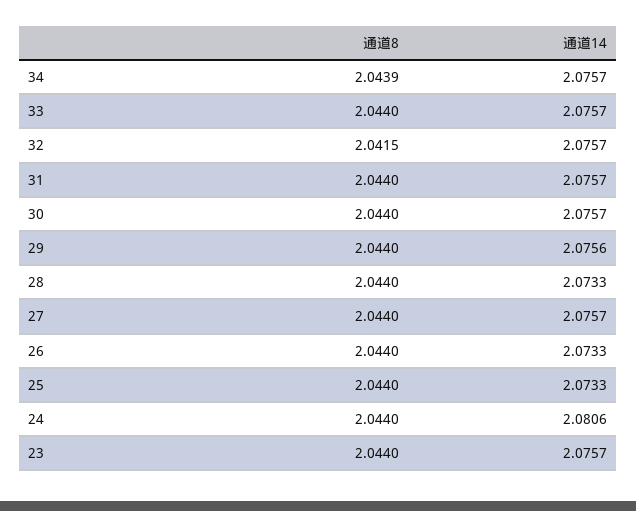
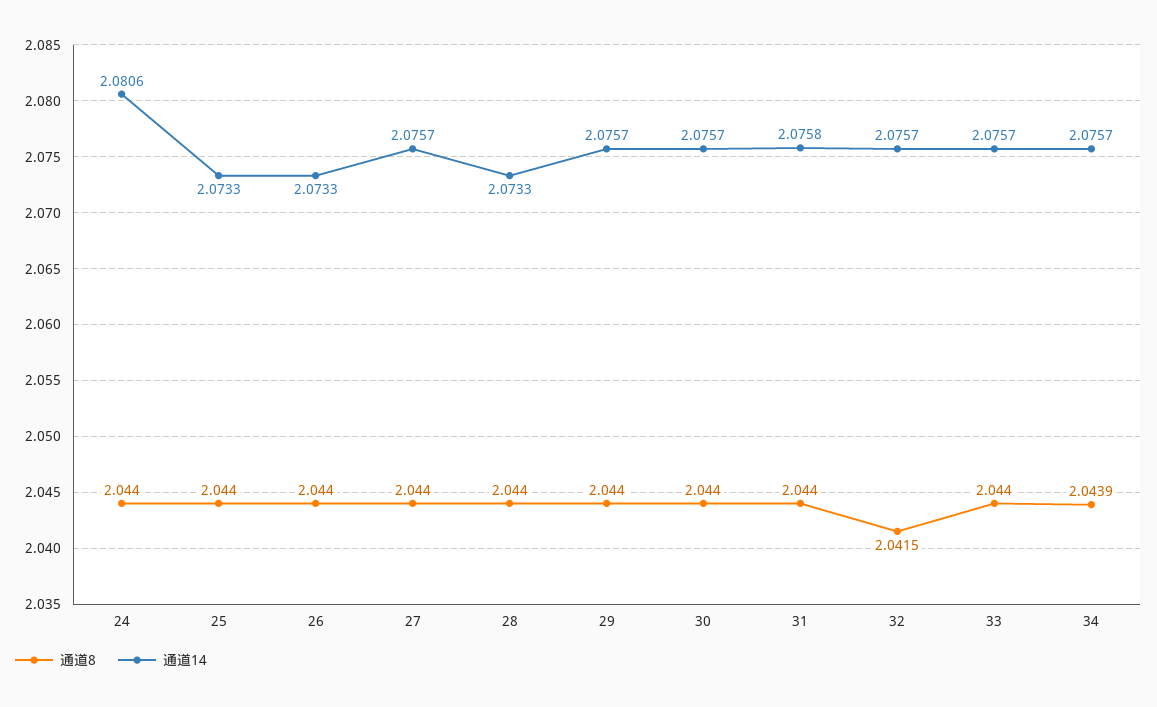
通道14, 31: 2.0757 -> 2.0758
通道14, 29: 2.0756 -> 2.0757
通道8, 23: 2.044 -> none
通道14, 23: 2.0757 -> none

